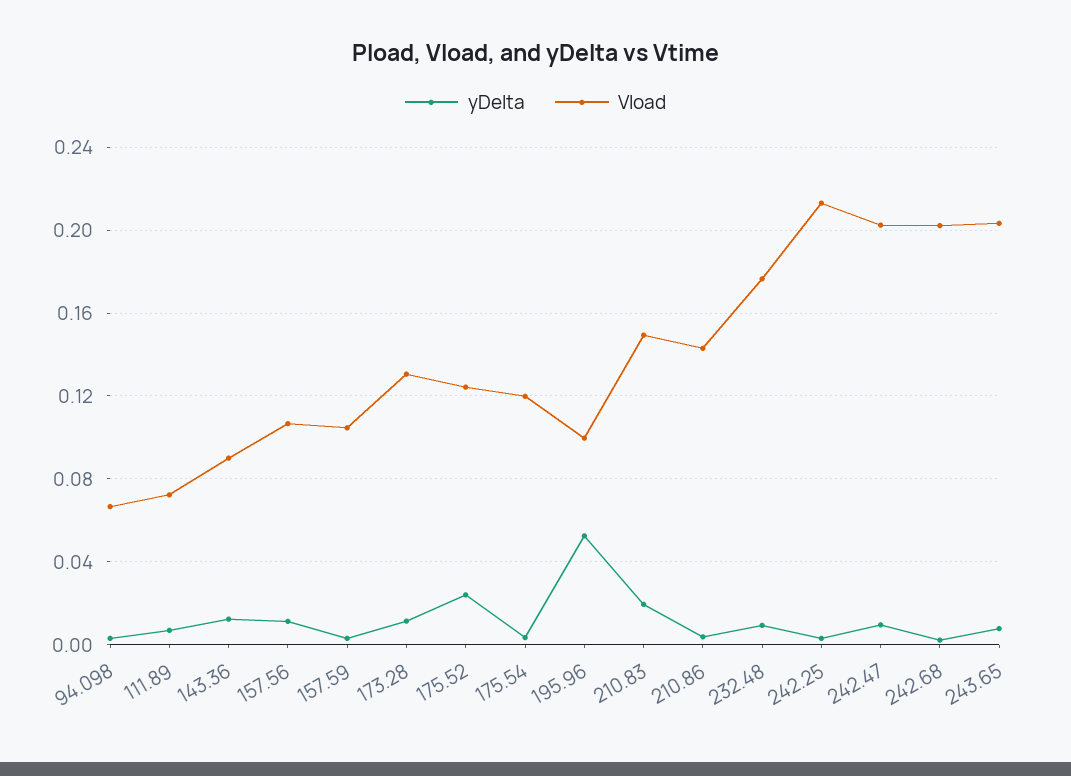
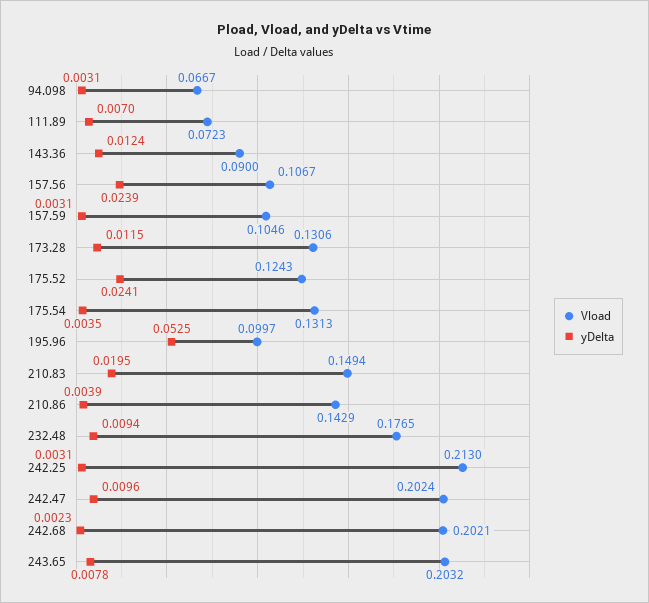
yDelta, 157.56: 0.01 -> 0.0239
Vload, 175.54: 0.12 -> 0.1313

